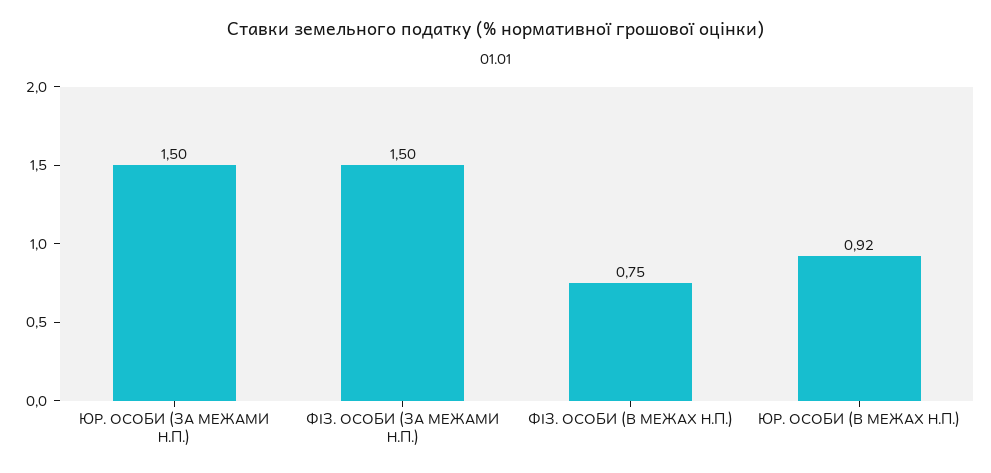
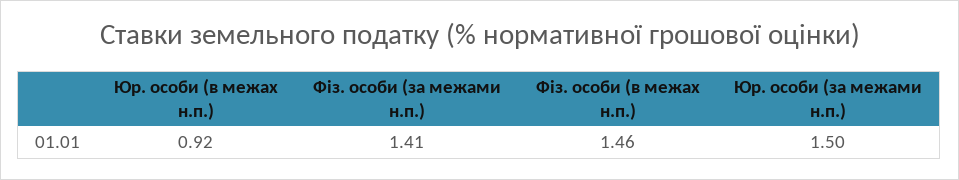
ФІЗ. ОСОБИ (ЗА МЕЖАМИ Н.П.): 1.5 -> 1.41
ФІЗ. ОСОБИ (В МЕЖАХ Н.П.): 0.75 -> 1.46

